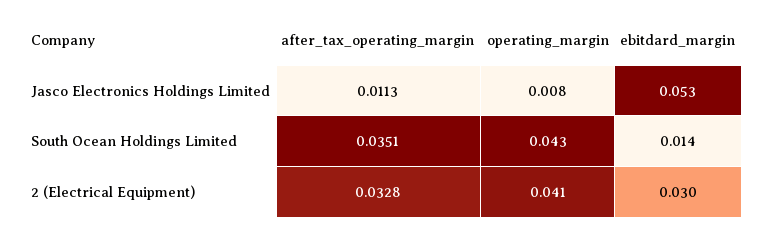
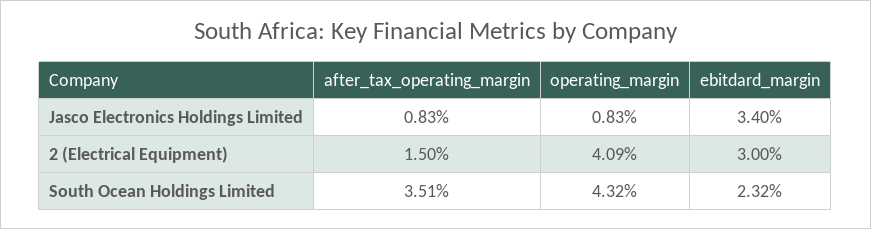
after_tax_operating_margin, Jasco Electronics Holdings Limited: 0.0113 -> 0.0083
ebitdard_margin, Jasco Electronics Holdings Limited: 0.053 -> 0.034
ebitdard_margin, South Ocean Holdings Limited: 0.014 -> 0.0232
after_tax_operating_margin, 2 (Electrical Equipment): 0.0328 -> 0.015

